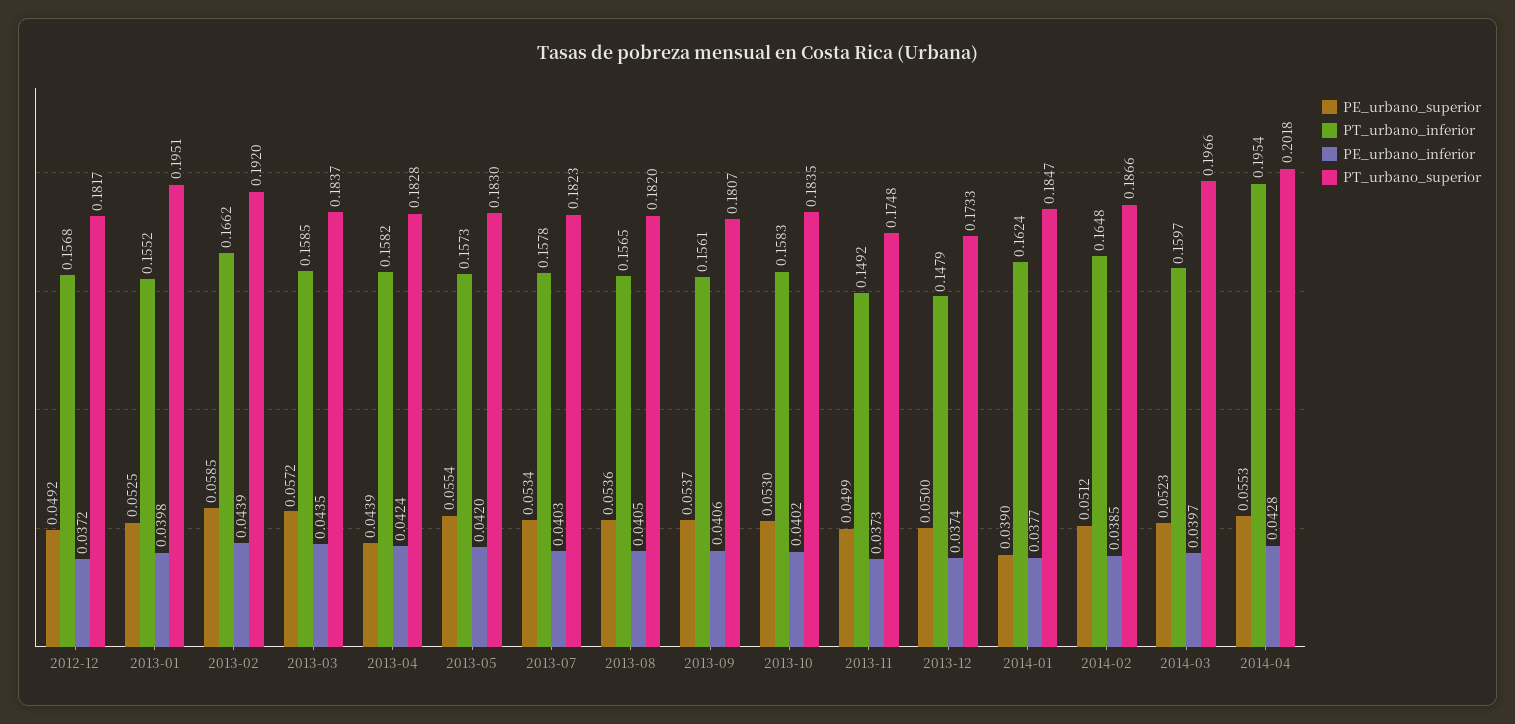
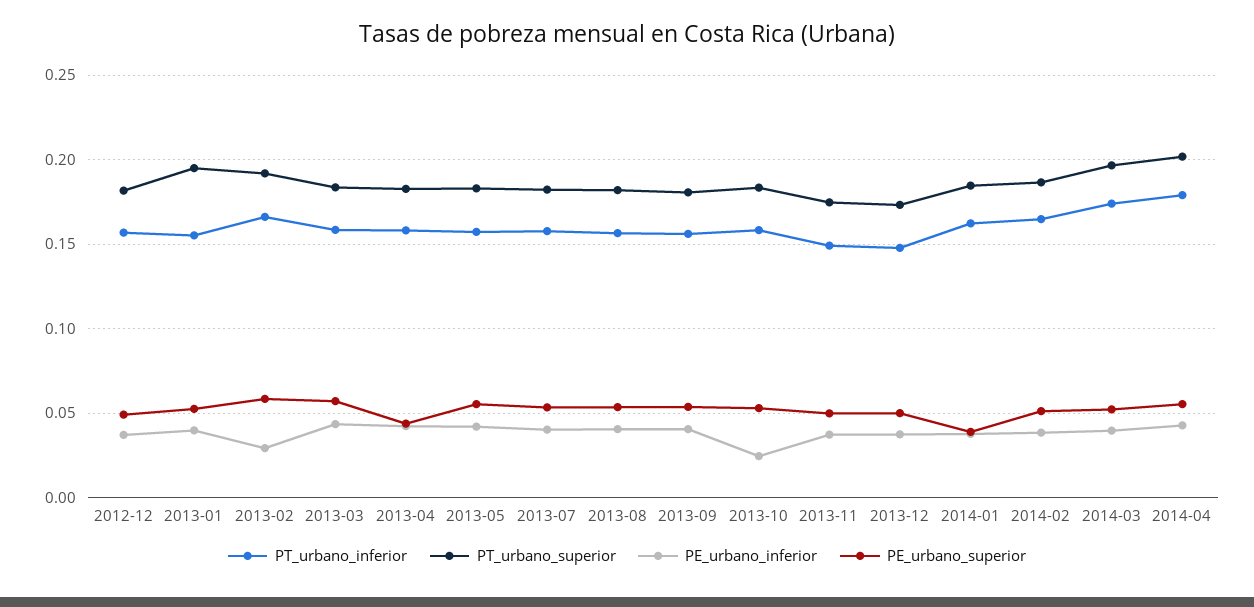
PE_urbano_inferior, 2013-02: 0.0439 -> 0.03
PE_urbano_inferior, 2013-10: 0.0402 -> 0.025
PT_urbano_inferior, 2014-03: 0.1597 -> 0.175
PT_urbano_inferior, 2014-04: 0.1954 -> 0.18

